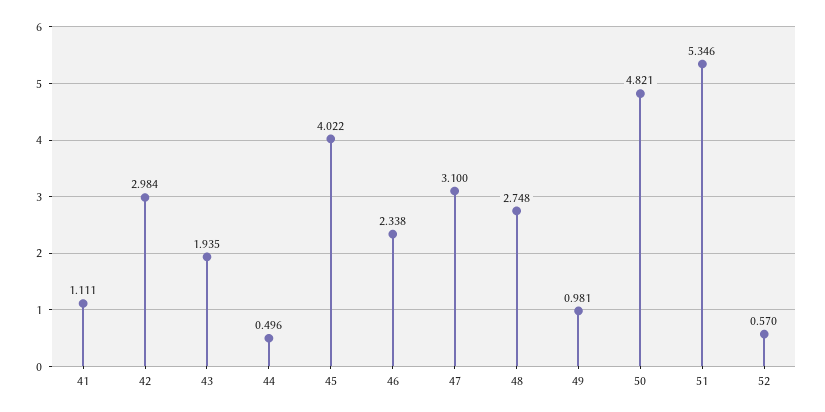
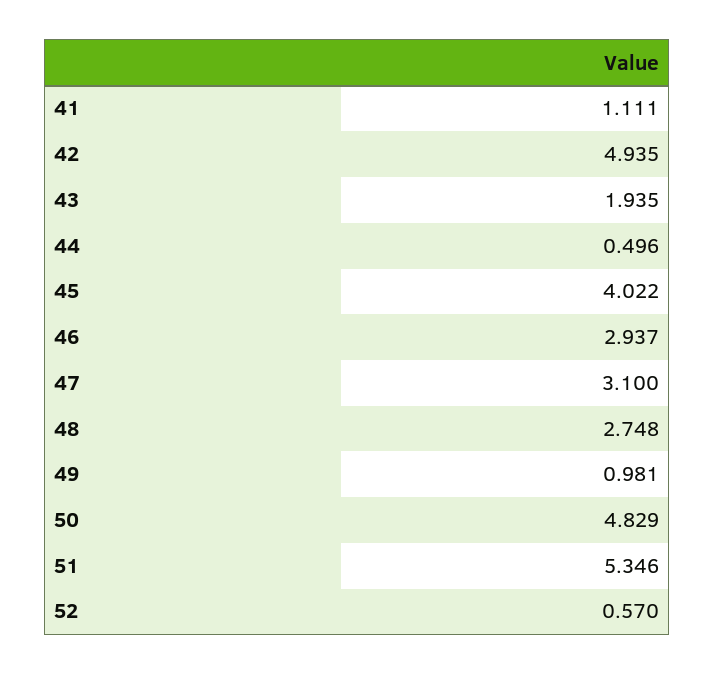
42: 2.984 -> 4.935
46: 2.338 -> 2.937
50: 4.821 -> 4.829

